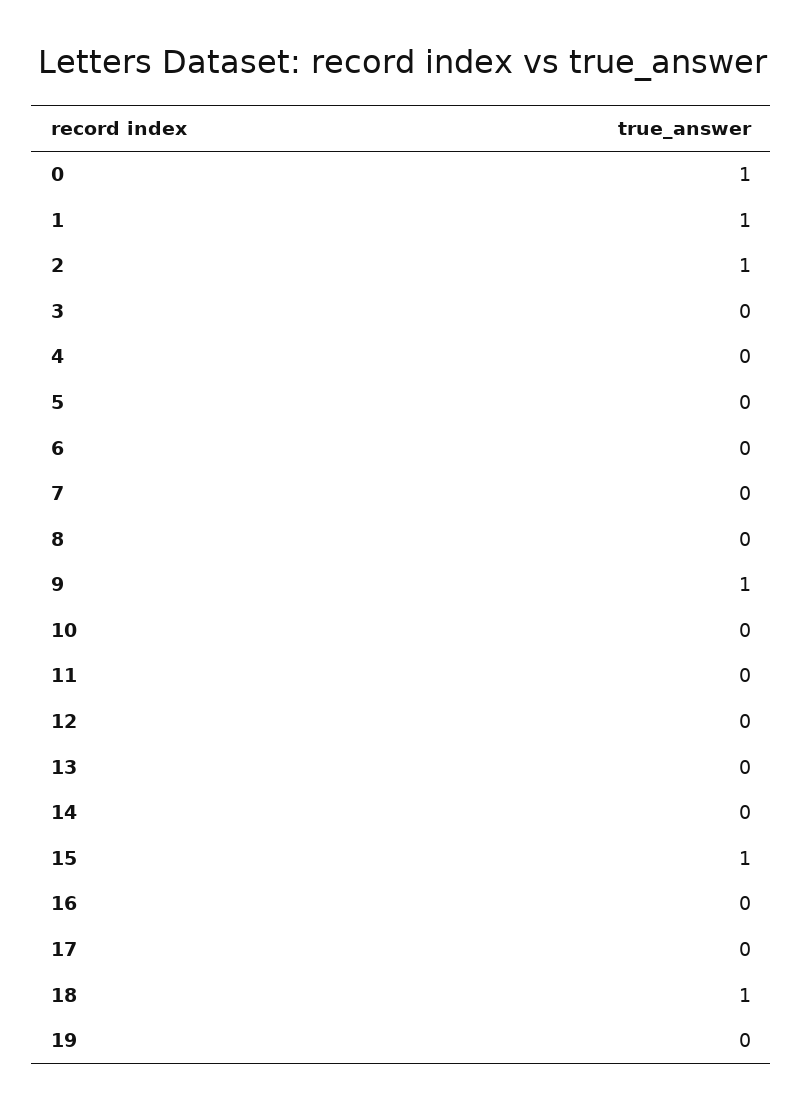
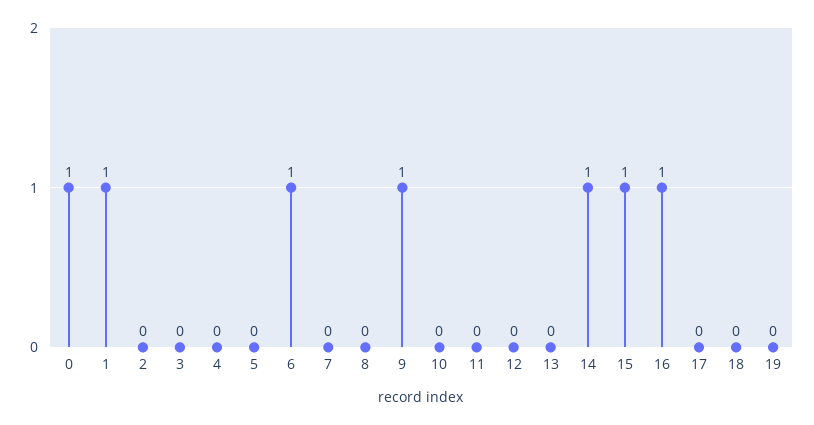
2: 1 -> 0
6: 0 -> 1
14: 0 -> 1
16: 0 -> 1
18: 1 -> 0

